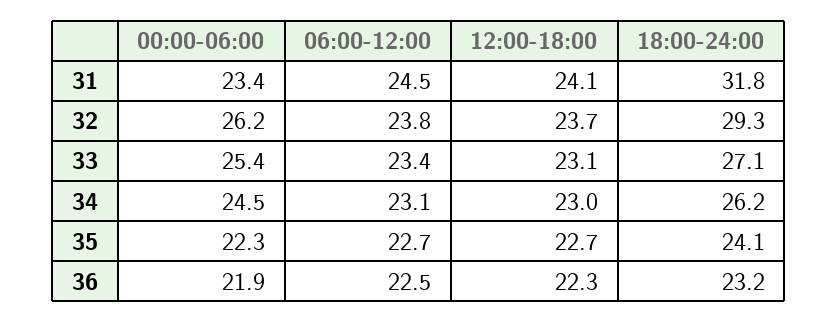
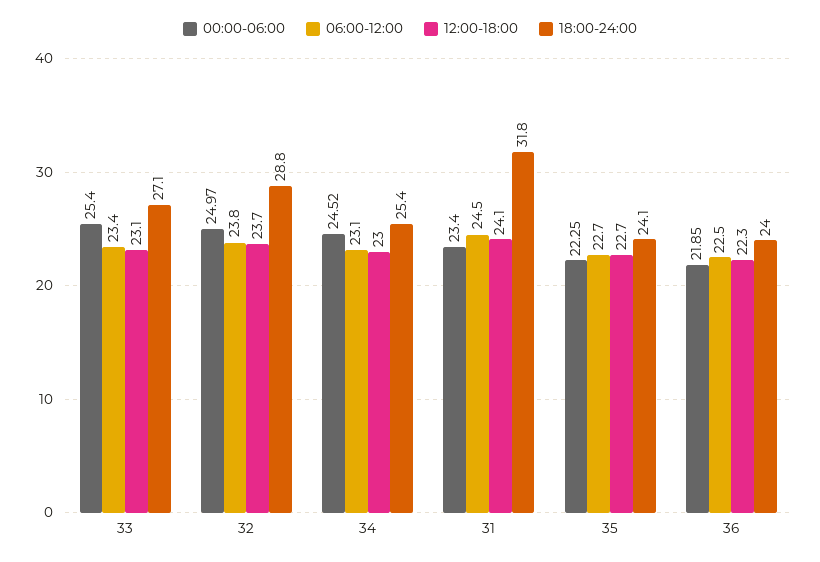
00:00-06:00, 32: 26.2 -> 24.97
18:00-24:00, 32: 29.3 -> 28.8
18:00-24:00, 34: 26.2 -> 25.4
18:00-24:00, 36: 23.2 -> 24

